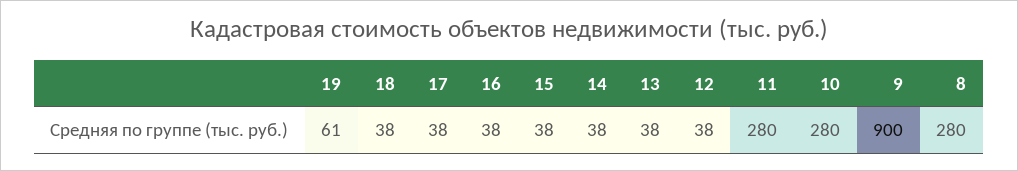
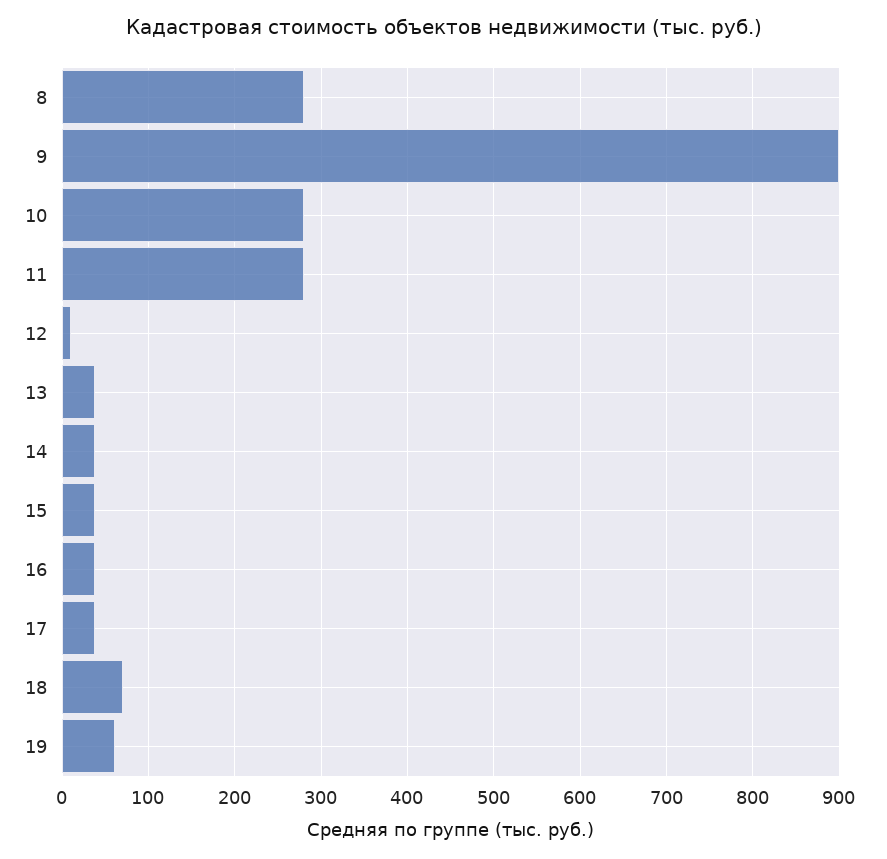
18: 38 -> 70
12: 38 -> 10

